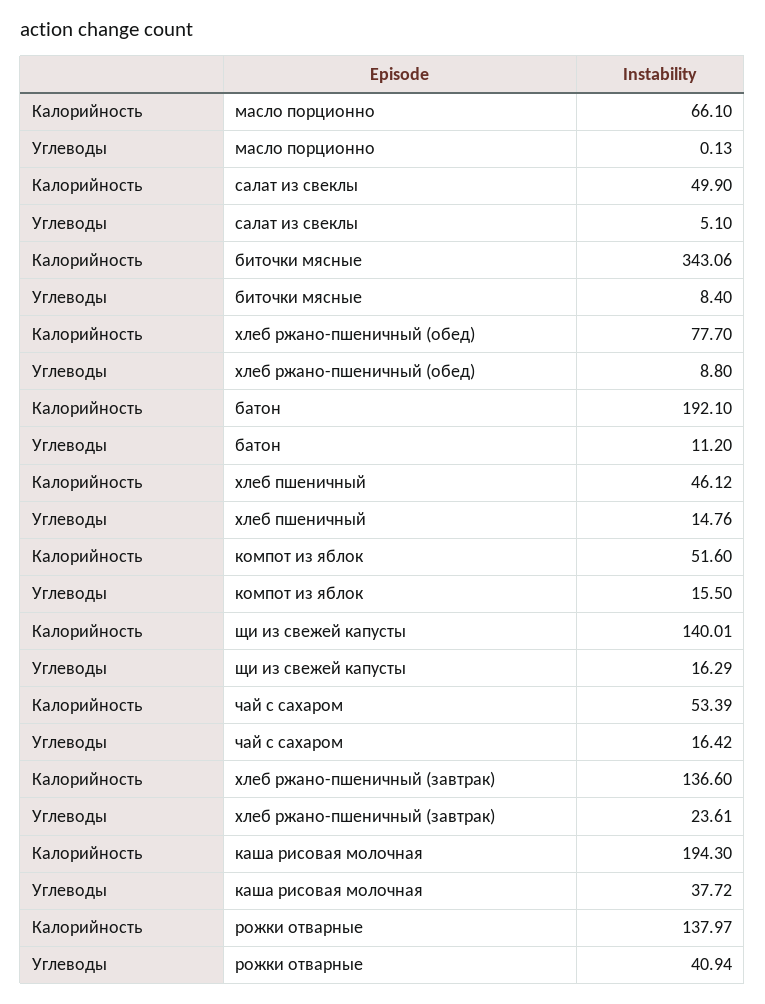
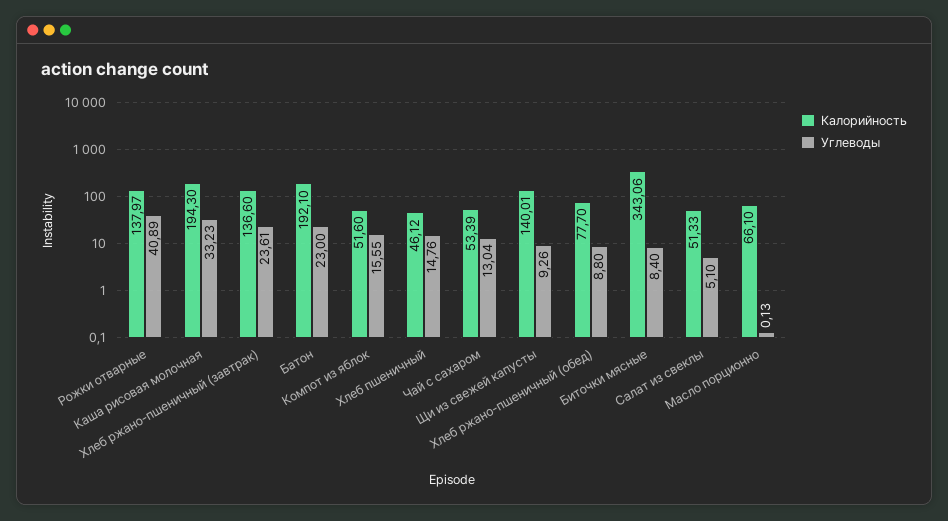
Калорийность, салат из свеклы: 49.9 -> 51.33
Углеводы, батон: 11.2 -> 23
Углеводы, компот из яблок: 15.5 -> 15.55
Углеводы, щи из свежей капусты: 16.29 -> 9.26
Углеводы, чай с сахаром: 16.42 -> 13.04
Углеводы, каша рисовая молочная: 37.72 -> 33.23
Углеводы, рожки отварные: 40.94 -> 40.89

